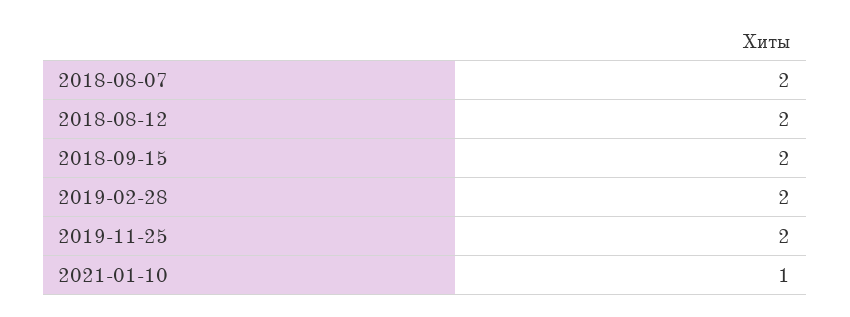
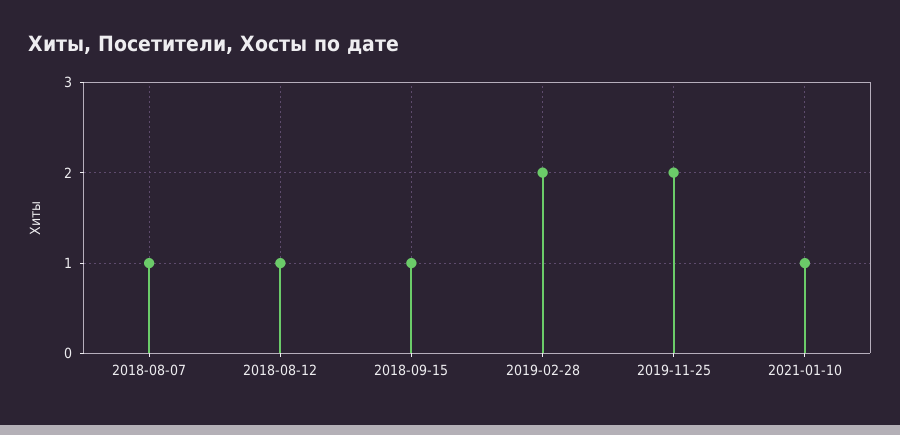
2018-08-07: 2 -> 1
2018-08-12: 2 -> 1
2018-09-15: 2 -> 1

